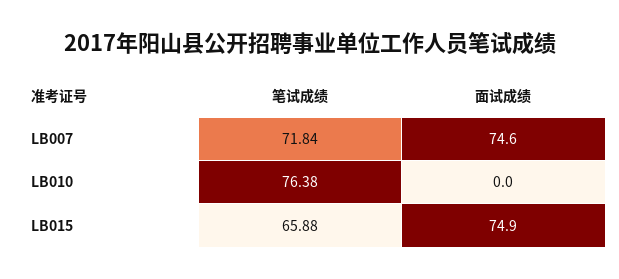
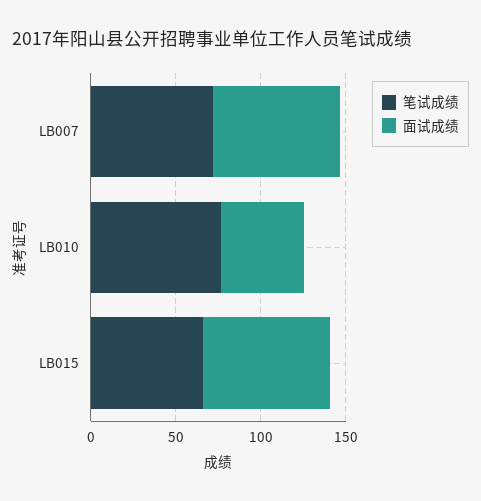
面试成绩, LB010: 0 -> 50

